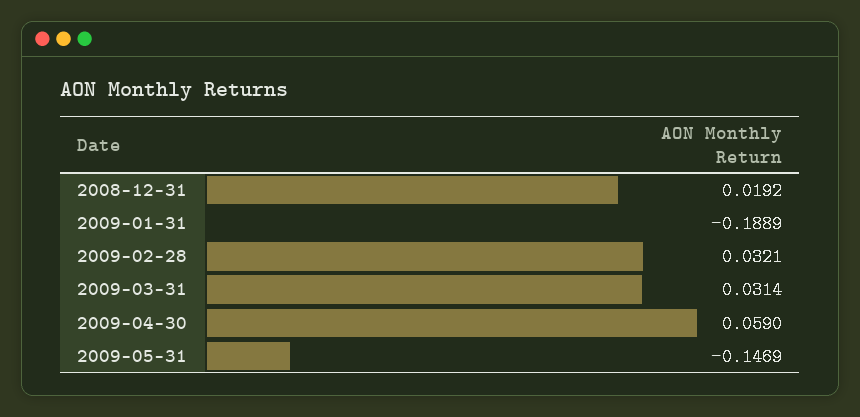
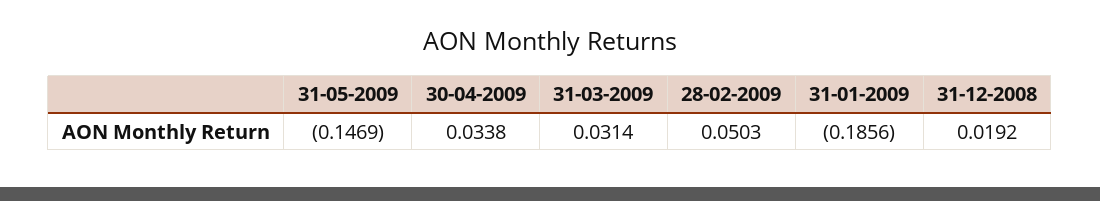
2009-01-31: -0.1889 -> -0.1856
2009-02-28: 0.0321 -> 0.0503
2009-04-30: 0.059 -> 0.0338

